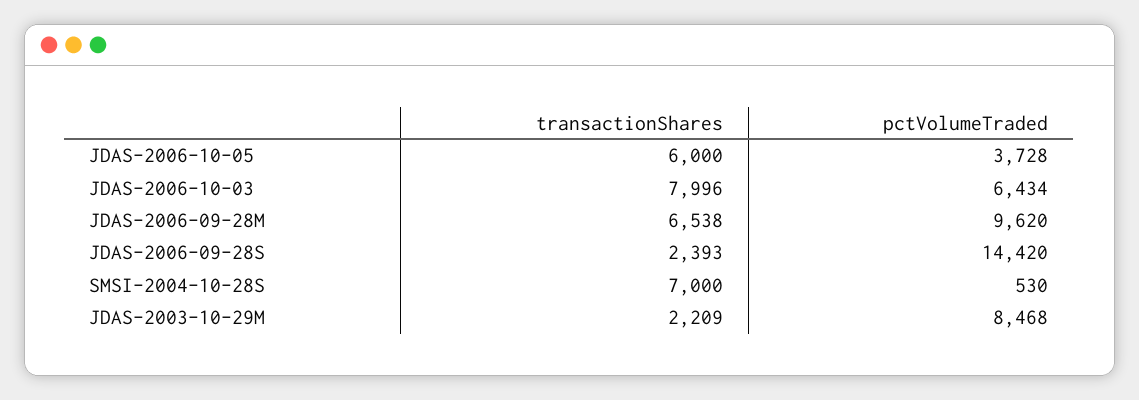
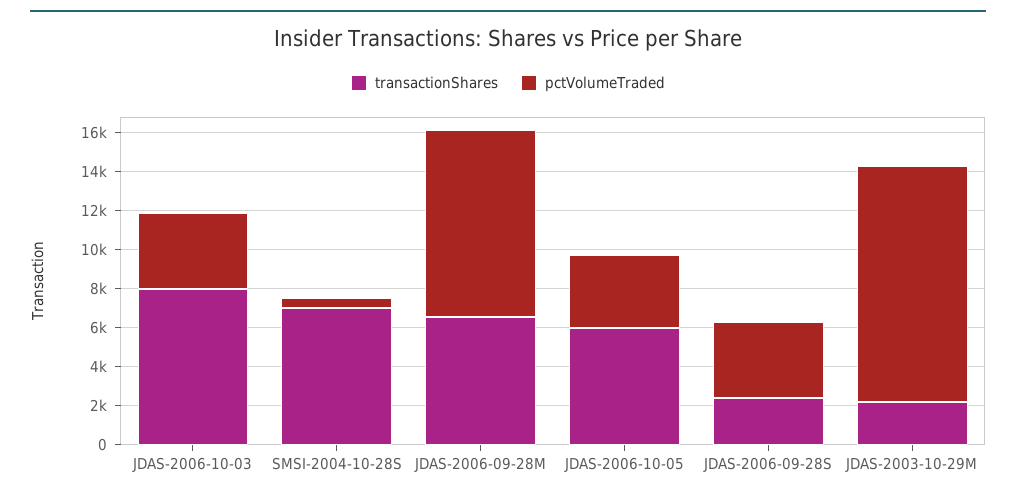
pctVolumeTraded, JDAS-2006-10-03: 6434 -> 4000
pctVolumeTraded, JDAS-2006-09-28S: 14420 -> 4000
pctVolumeTraded, JDAS-2003-10-29M: 8468 -> 12000

